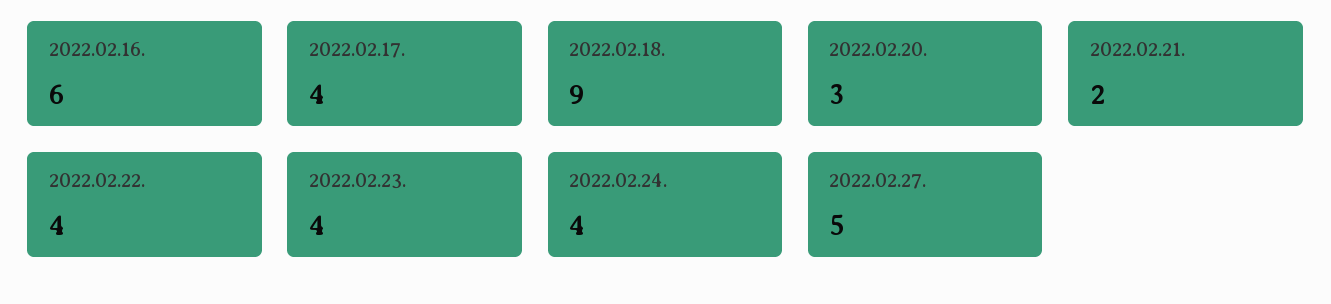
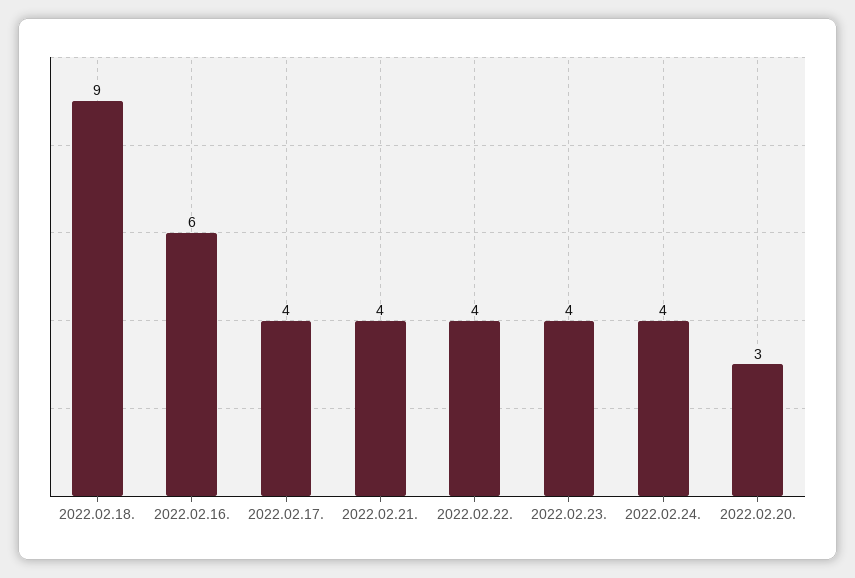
2022.02.21.: 2 -> 4
2022.02.27.: 5 -> none

